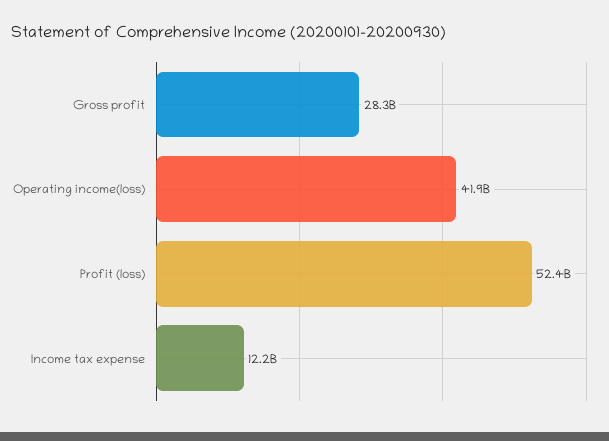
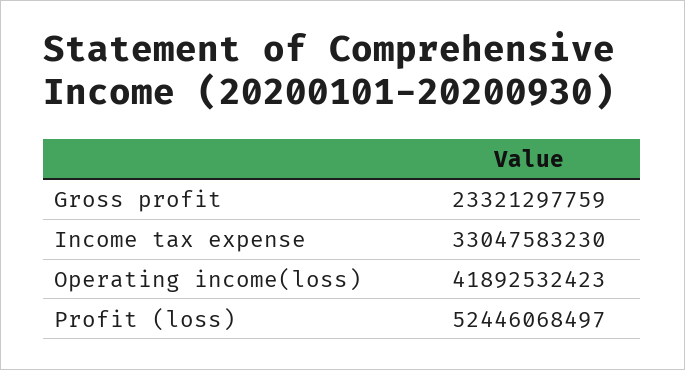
Gross profit: 28300000000 -> 23321297759
Income tax expense: 12200000000 -> 33047583230

